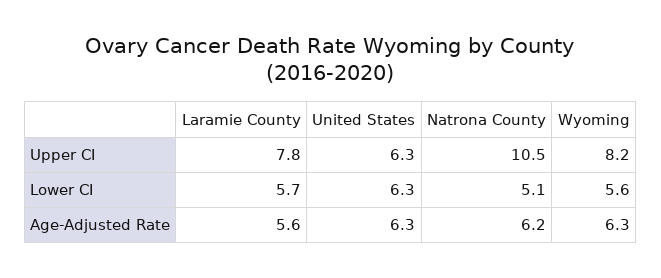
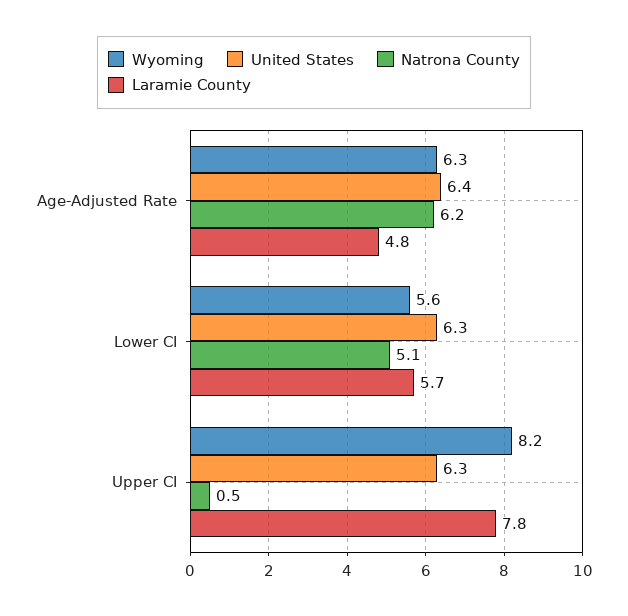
Natrona County, Upper CI: 10.5 -> 0.5
Laramie County, Age-Adjusted Rate: 5.6 -> 4.8
United States, Age-Adjusted Rate: 6.3 -> 6.4

